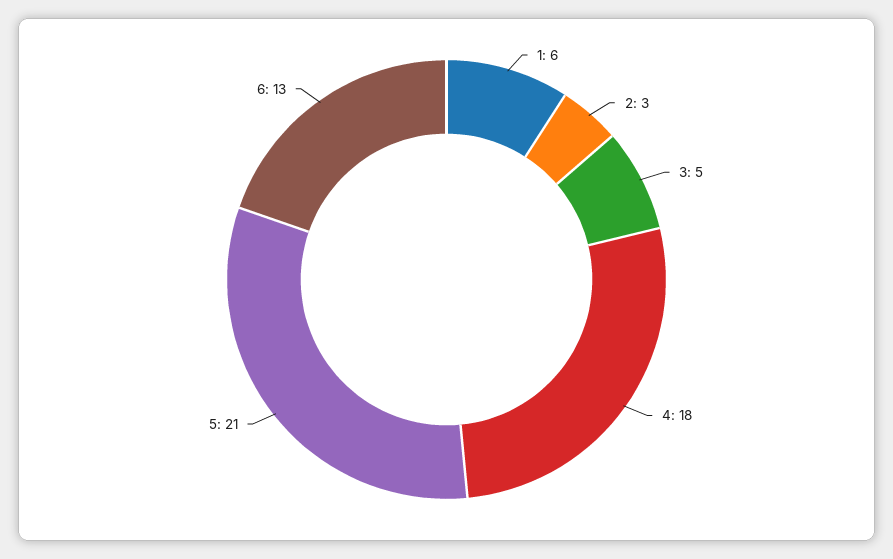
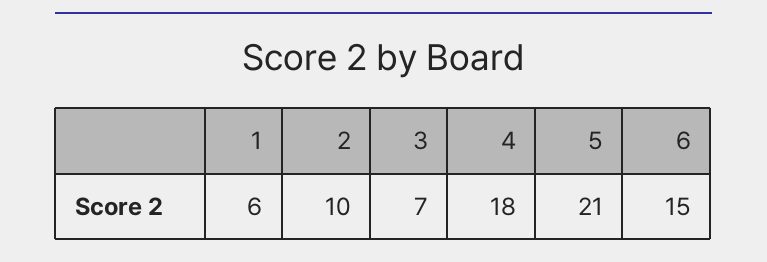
2: 3 -> 10
3: 5 -> 7
6: 13 -> 15

